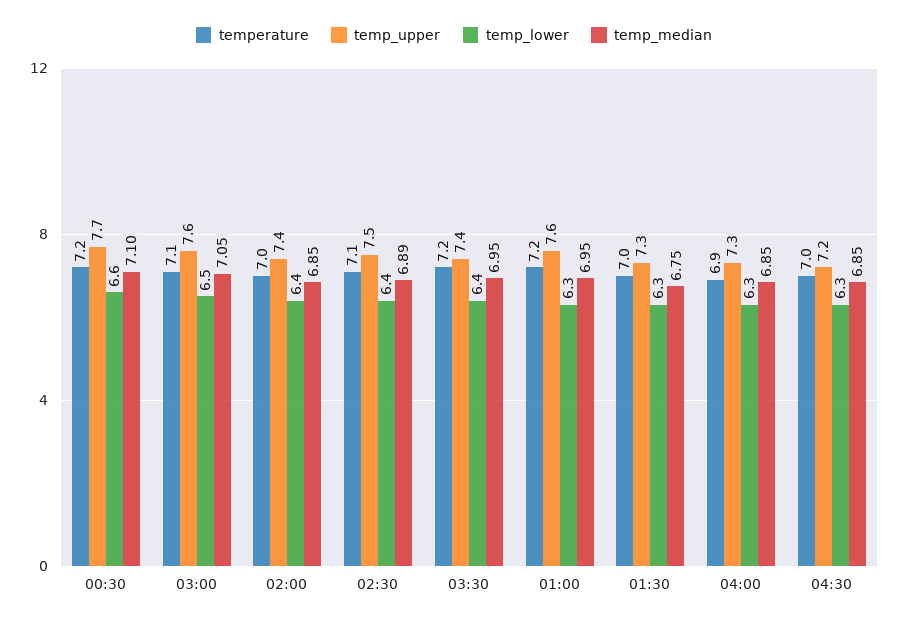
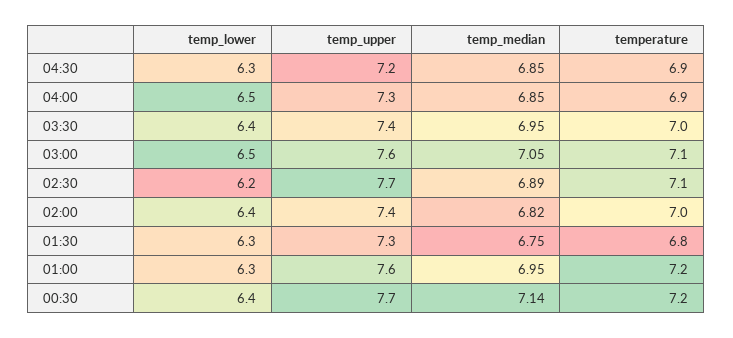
temp_lower, 00:30: 6.6 -> 6.4
temp_median, 00:30: 7.1 -> 7.14
temp_median, 02:00: 6.85 -> 6.82
temp_upper, 02:30: 7.5 -> 7.7
temp_lower, 02:30: 6.4 -> 6.2
temperature, 03:30: 7.2 -> 7
temperature, 01:30: 7 -> 6.8
temp_lower, 04:00: 6.3 -> 6.5
temperature, 04:30: 7 -> 6.9

